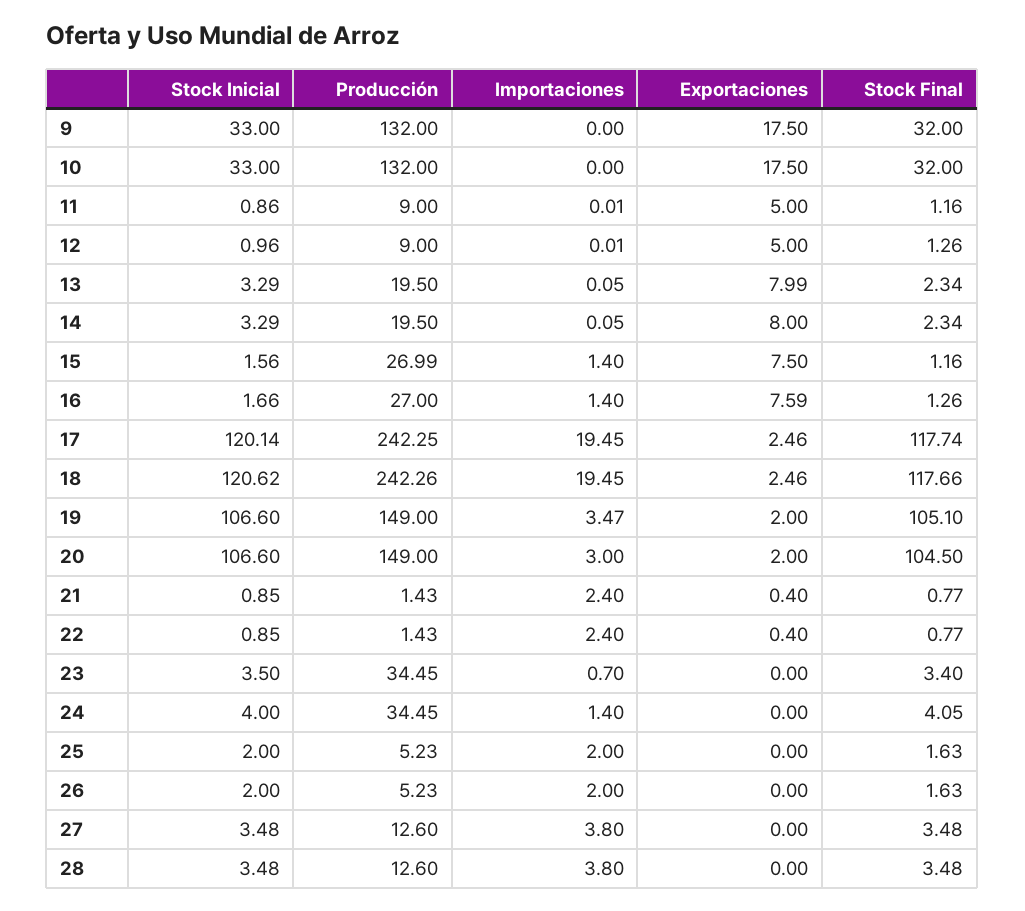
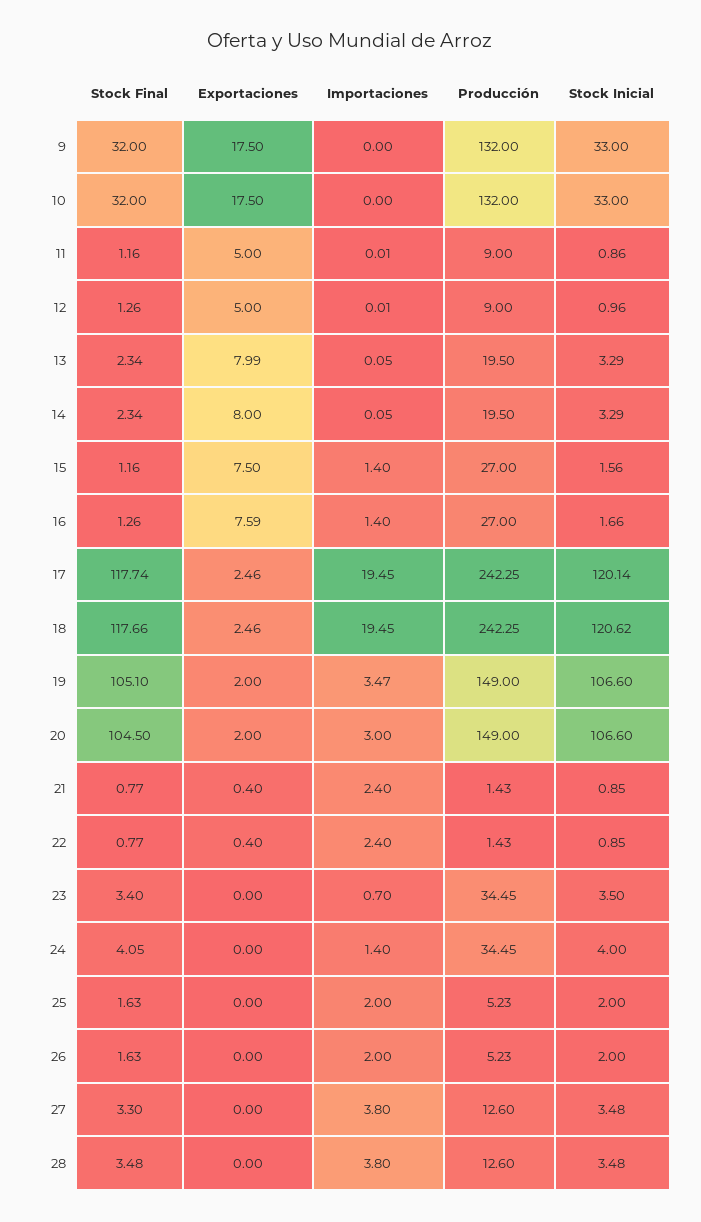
Producción, 15: 26.99 -> 27
Producción, 18: 242.26 -> 242.25
Stock Final, 27: 3.48 -> 3.3

